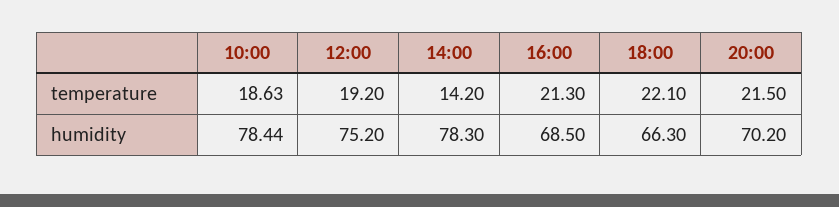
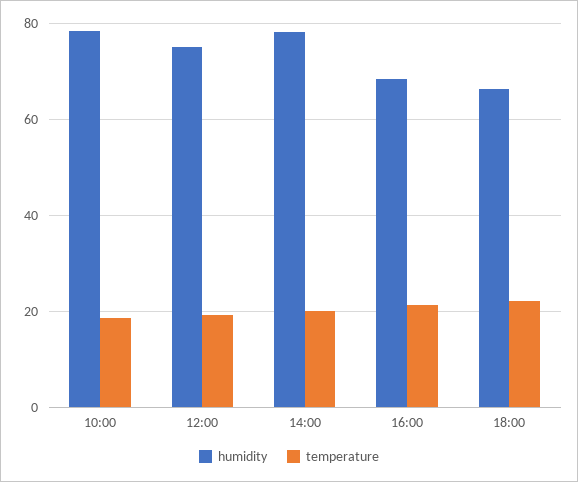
temperature, 14:00: 14.2 -> 20
temperature, 20:00: 21.5 -> none
humidity, 20:00: 70.2 -> none

